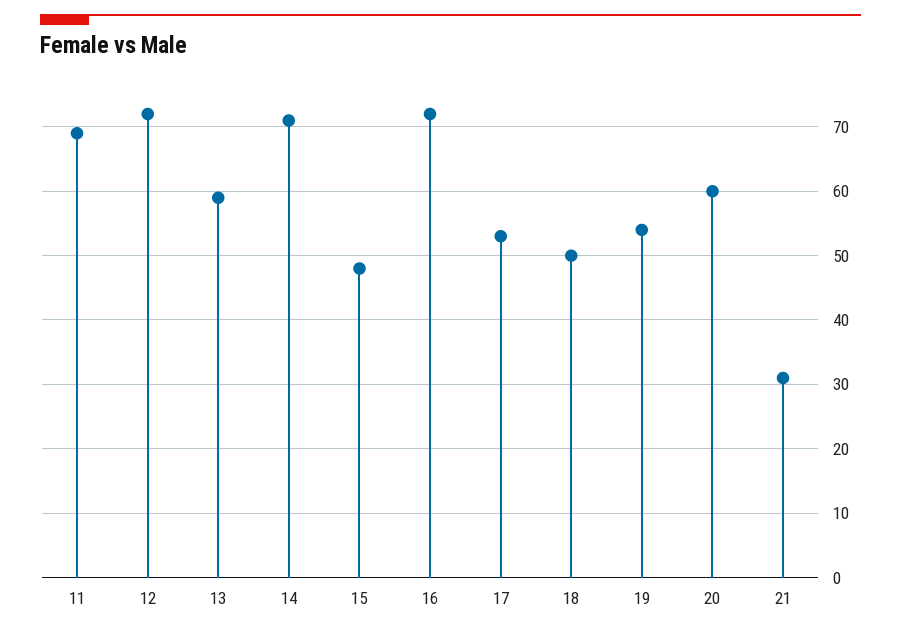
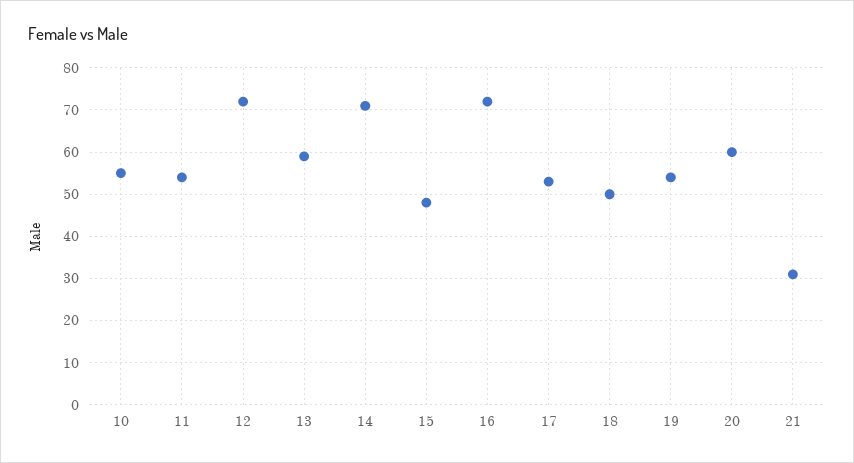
11: 69 -> 55
10: none -> 55

